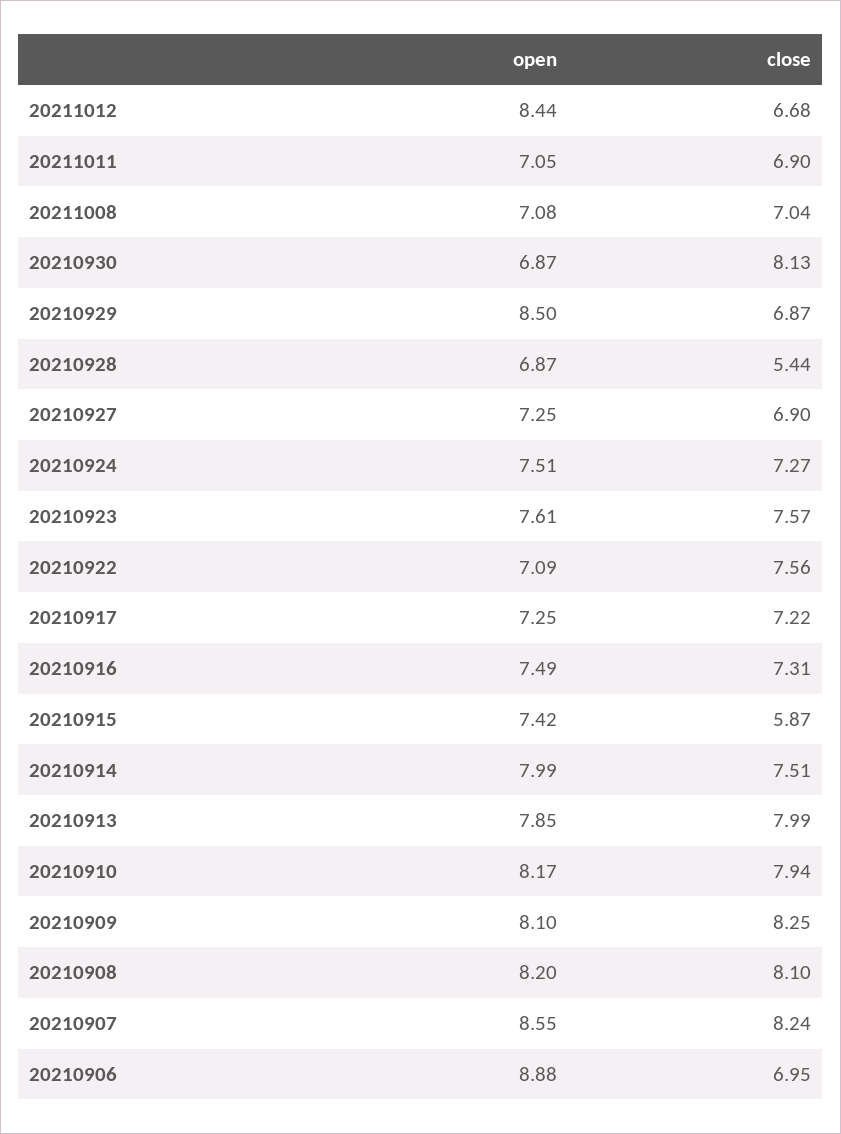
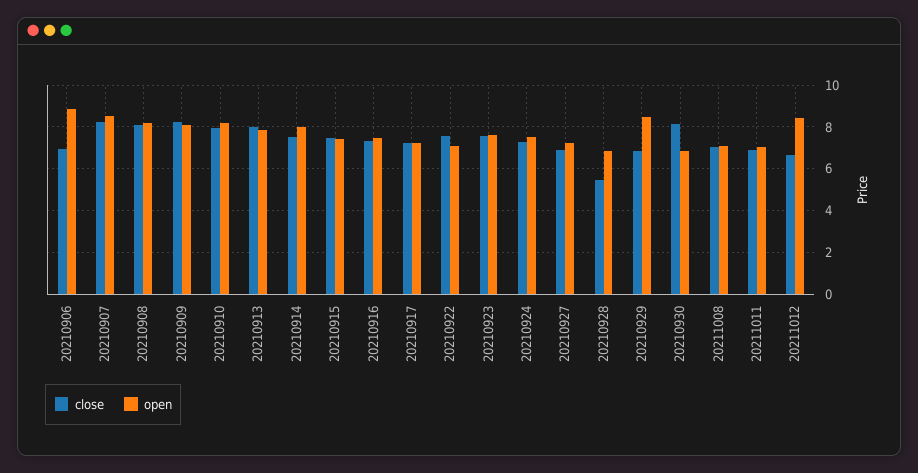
close, 20210915: 5.87 -> 7.5

